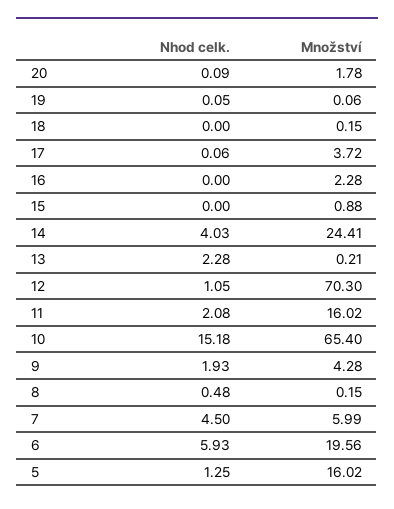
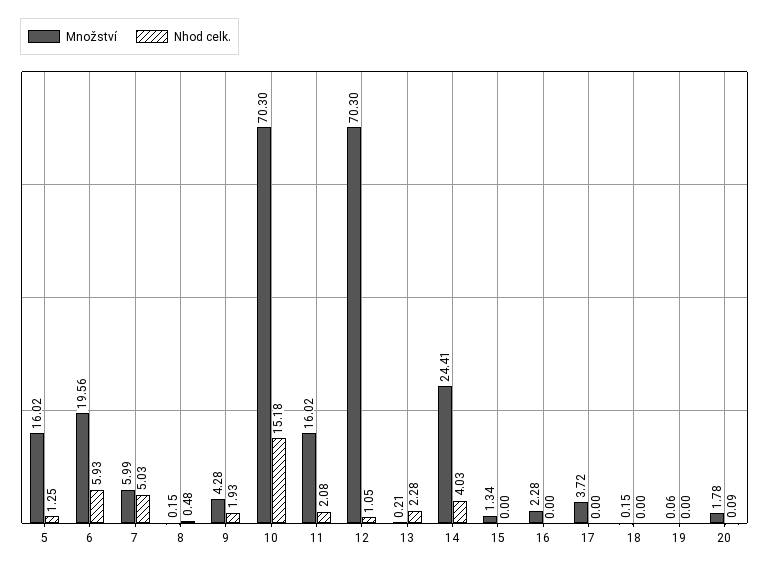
Nhod celk., 19: 0.05 -> 0
Nhod celk., 17: 0.06 -> 0
Množství, 15: 0.88 -> 1.34
Množství, 10: 65.4 -> 70.3
Nhod celk., 7: 4.5 -> 5.03

